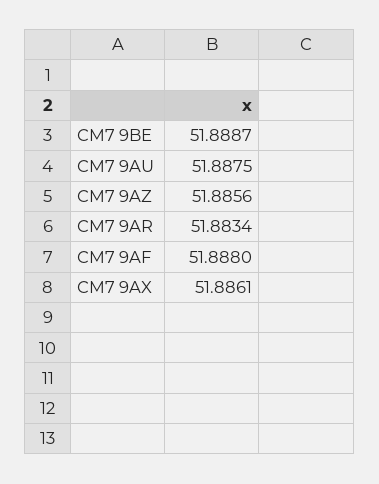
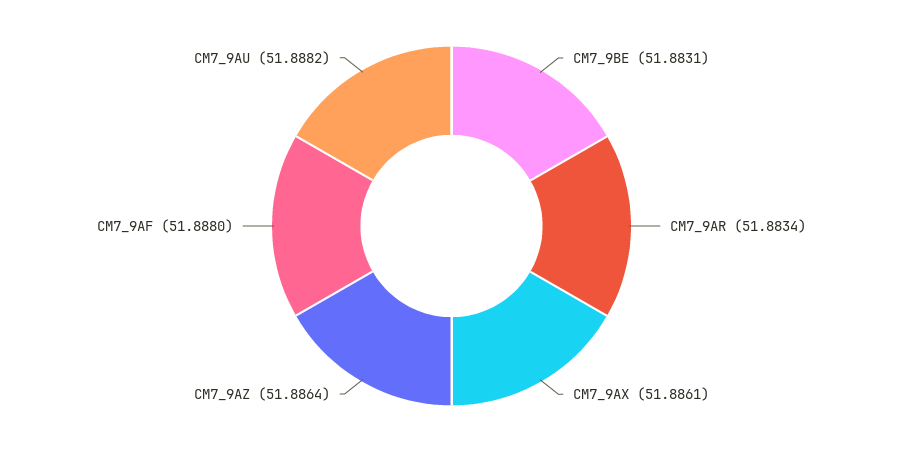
CM7 9BE: 51.8887 -> 51.8831
CM7 9AU: 51.8875 -> 51.8882
CM7 9AZ: 51.8856 -> 51.8864

